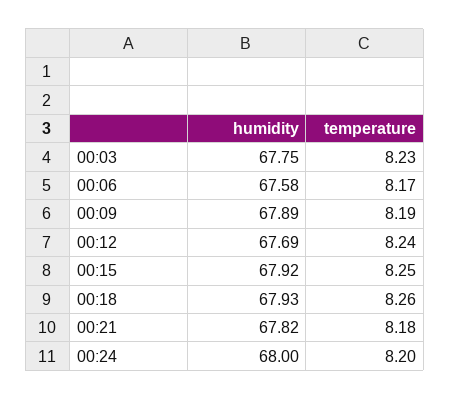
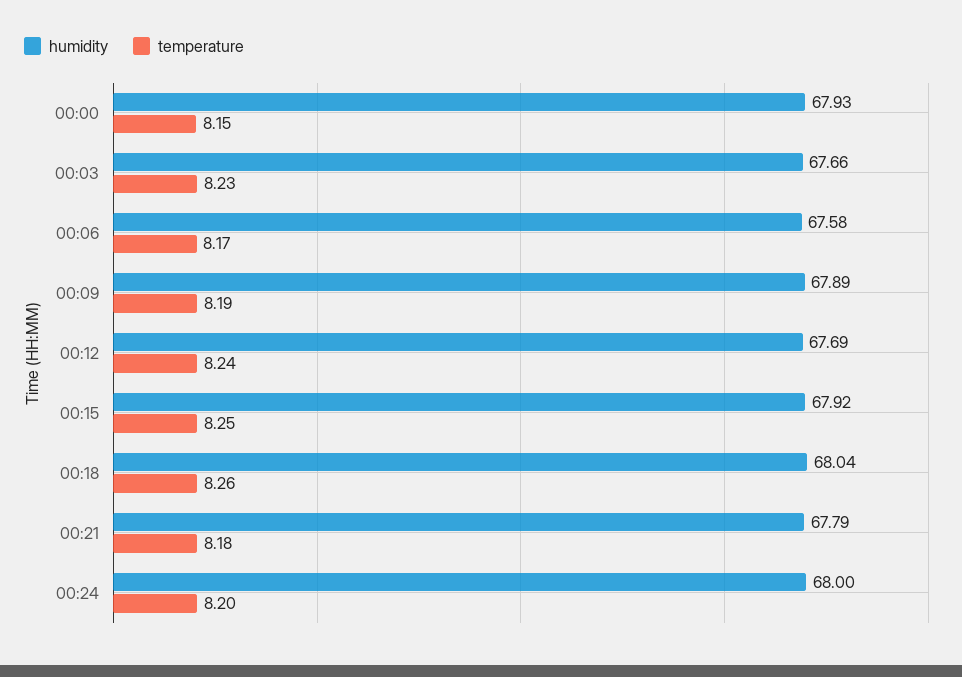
humidity, 00:03: 67.75 -> 67.66
humidity, 00:18: 67.93 -> 68.04
humidity, 00:21: 67.82 -> 67.79
humidity, 00:00: none -> 67.93
temperature, 00:00: none -> 8.15

